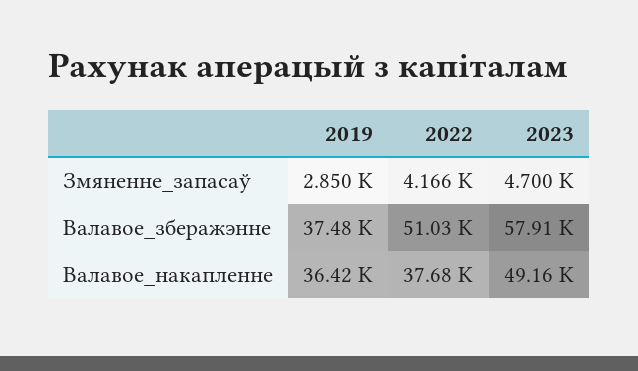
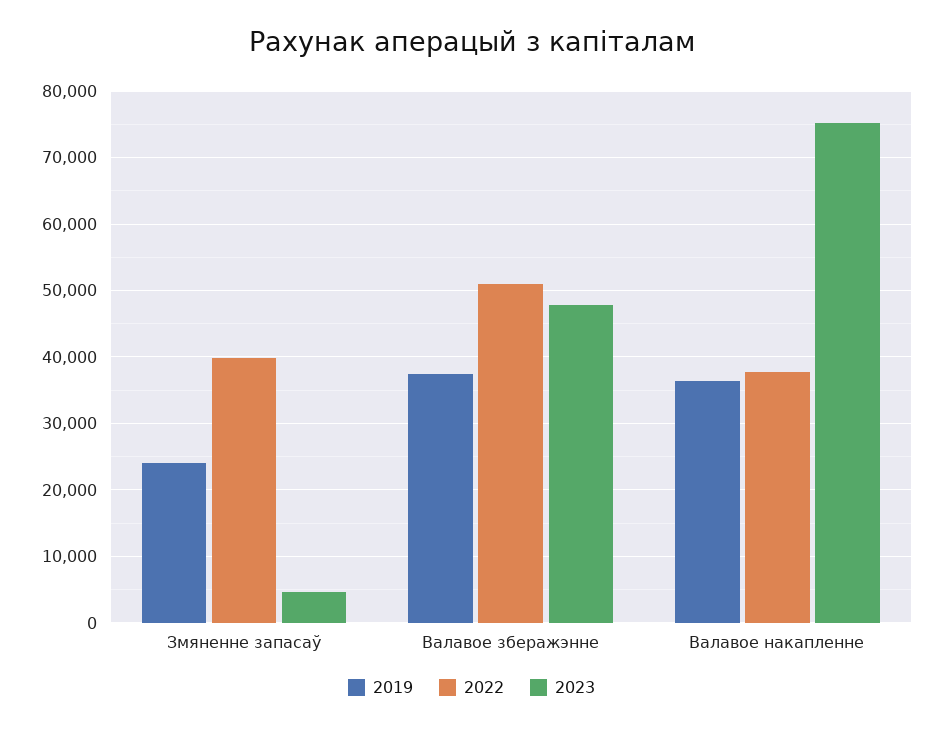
2019, Змяненне_запасаў: 2850 -> 24000
2022, Змяненне_запасаў: 4166 -> 40000
2023, Валавое_зберажэнне: 57910 -> 48000
2023, Валавое_накапленне: 49160 -> 75000

